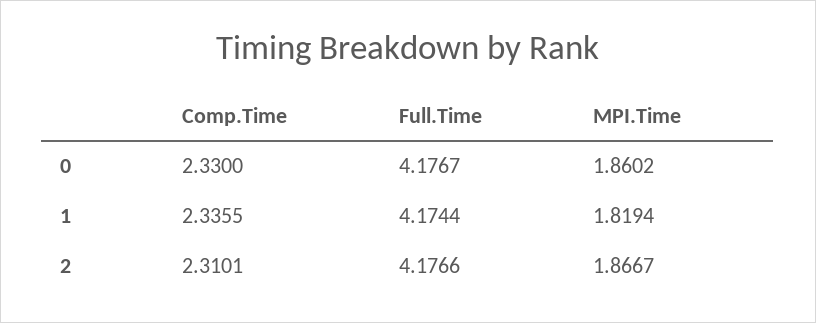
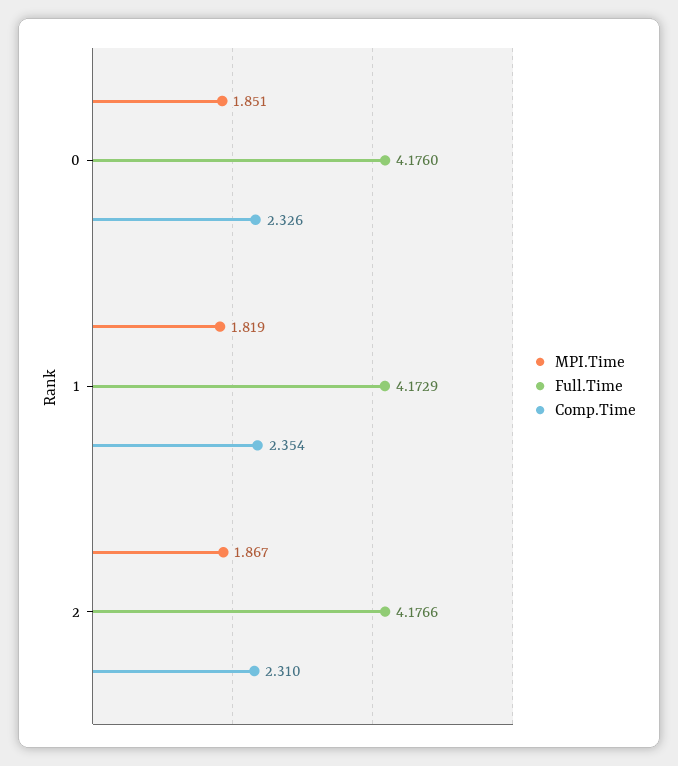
Comp.Time, 0: 2.33 -> 2.326
Full.Time, 0: 4.1767 -> 4.176
MPI.Time, 0: 1.8602 -> 1.851
Comp.Time, 1: 2.3355 -> 2.354
Full.Time, 1: 4.1744 -> 4.1729

